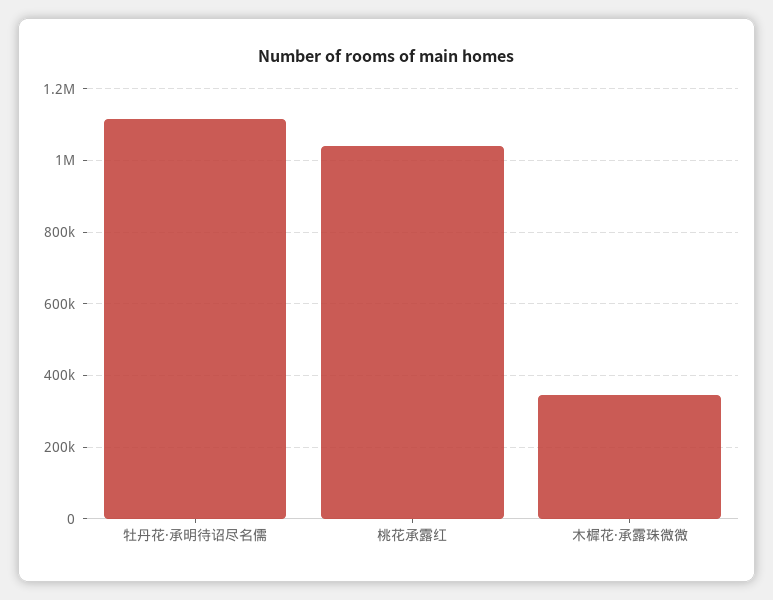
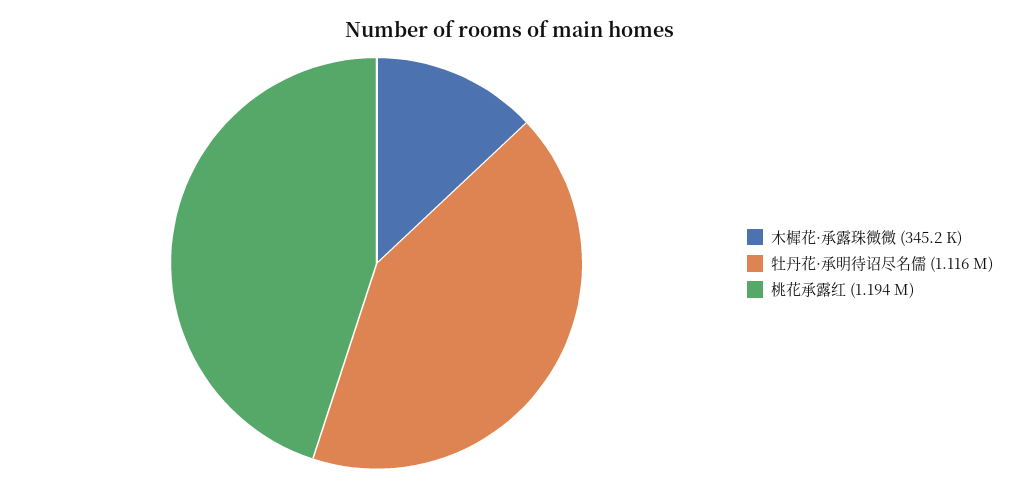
桃花承露红: 1040000 -> 1194000

